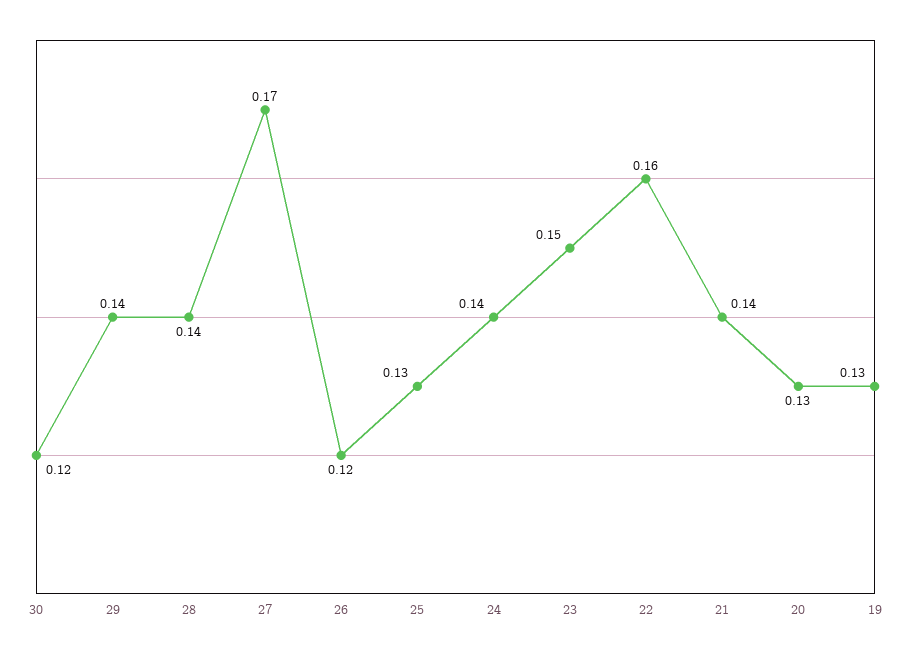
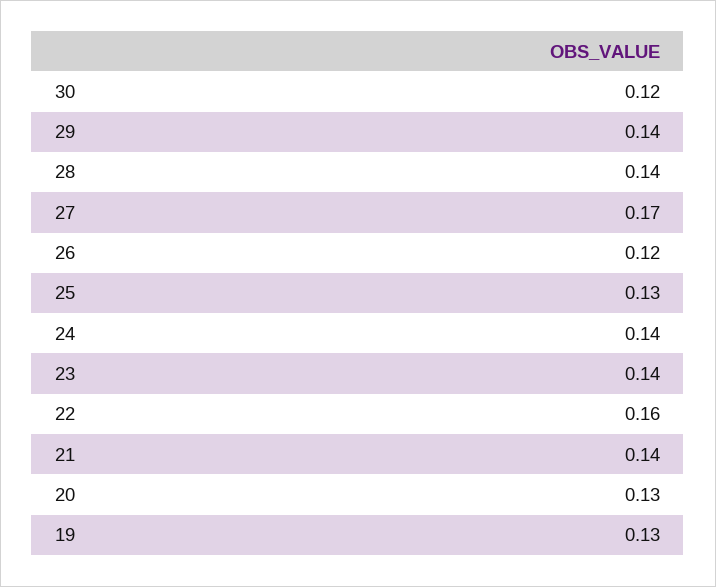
23: 0.15 -> 0.14

